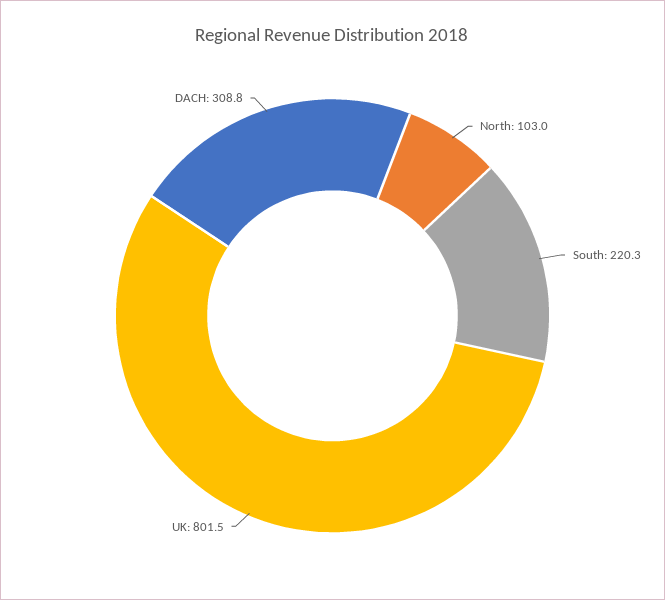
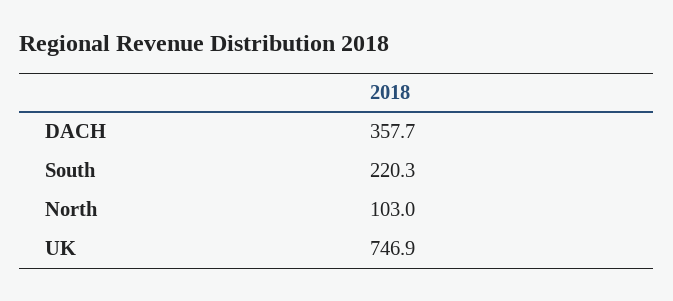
UK: 801.5 -> 746.9
DACH: 308.8 -> 357.7

